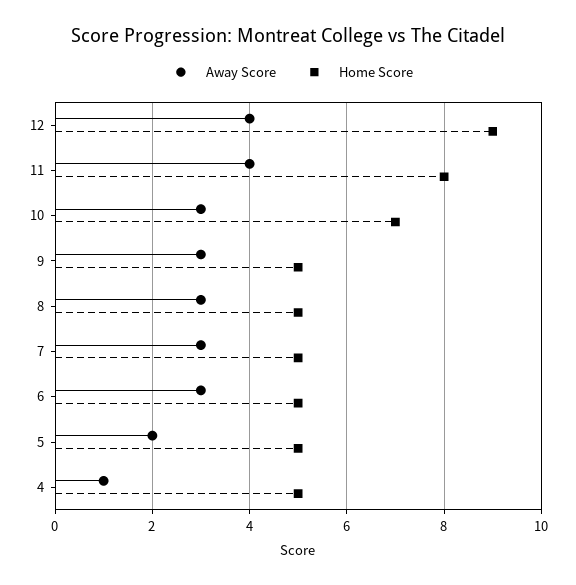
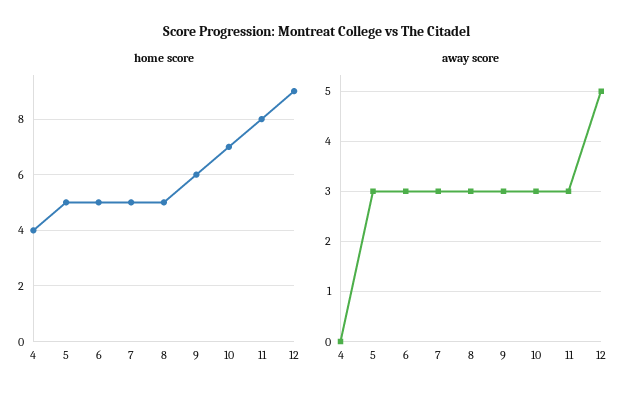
Away Score, 12: 4 -> 5
Away Score, 11: 4 -> 3
Home Score, 9: 5 -> 6
Away Score, 5: 2 -> 3
Away Score, 4: 1 -> 0
Home Score, 4: 5 -> 4

